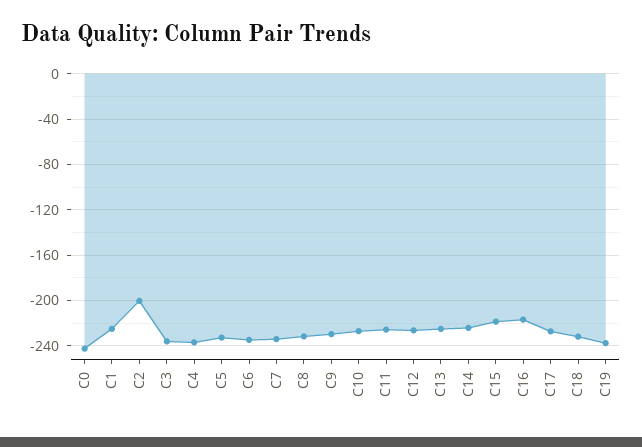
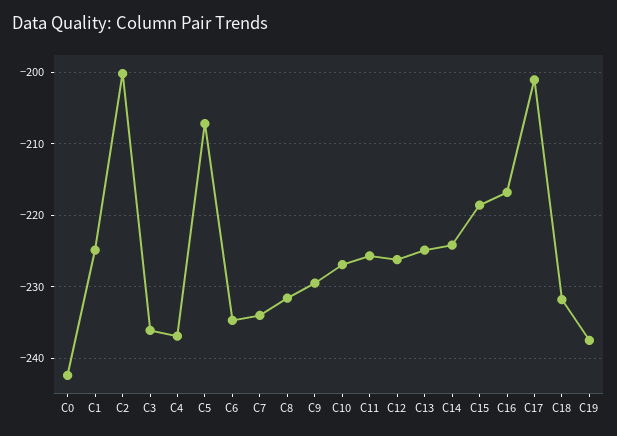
C5: -230 -> -207
C17: -230 -> -201

